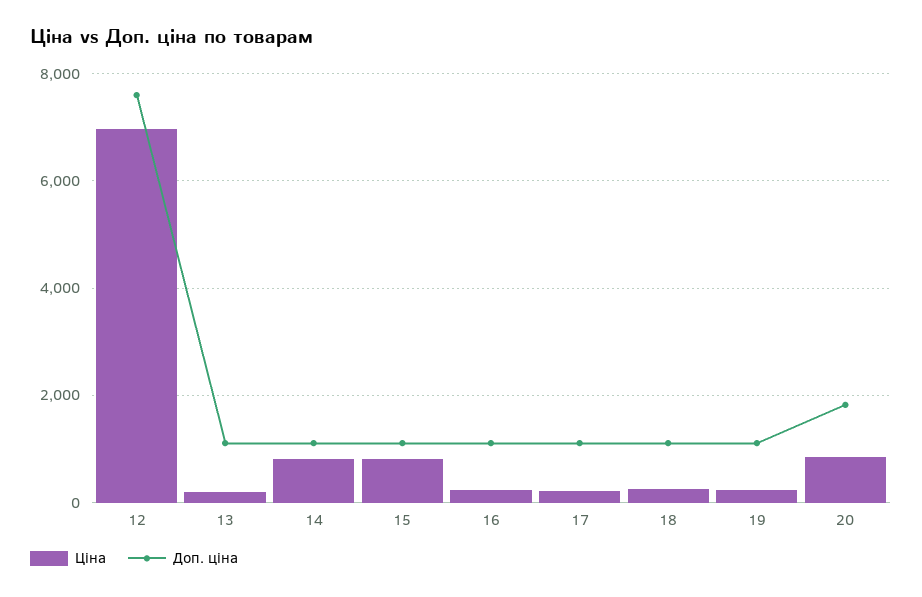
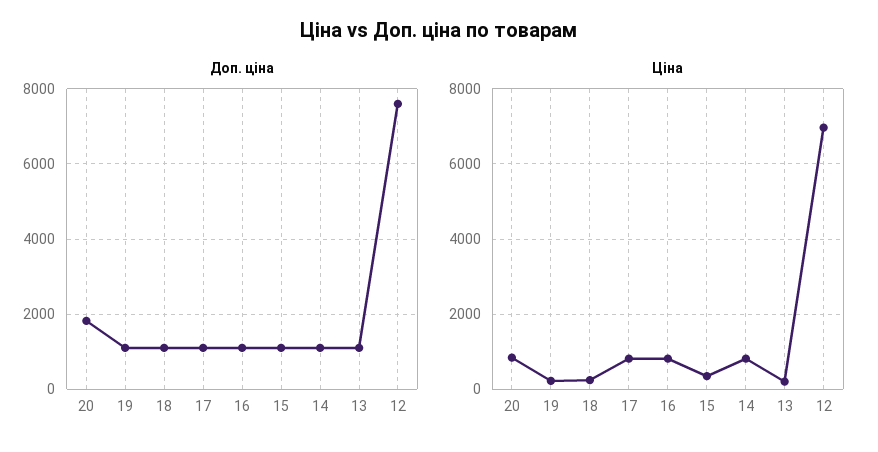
Ціна, 15: 800 -> 400
Ціна, 16: 200 -> 800
Ціна, 17: 200 -> 800

